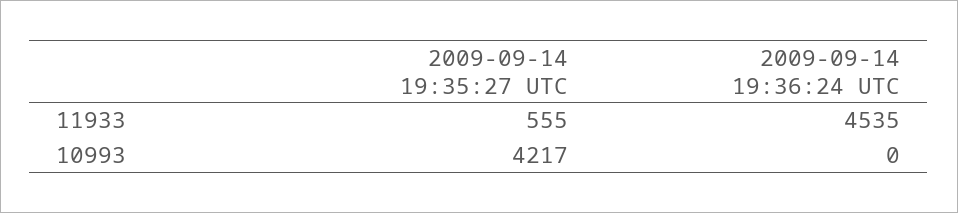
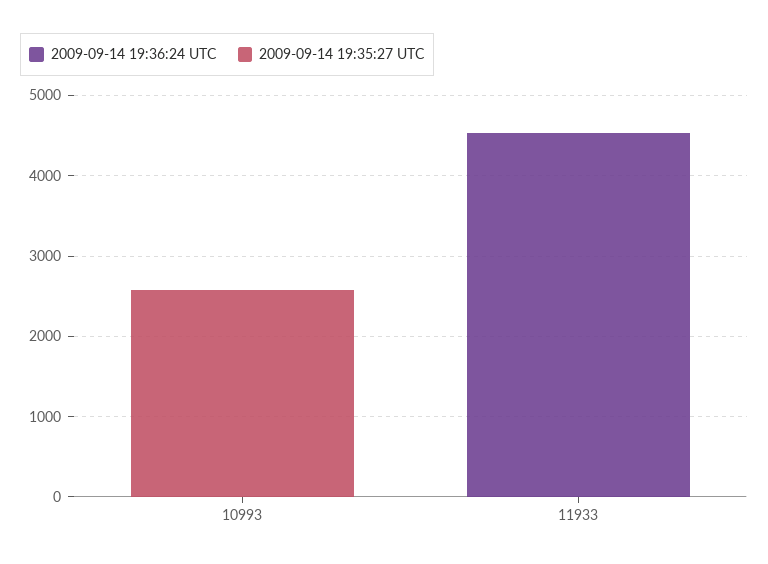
2009-09-14 19:35:27 UTC, 11933: 555 -> 0
2009-09-14 19:35:27 UTC, 10993: 4217 -> 2600

